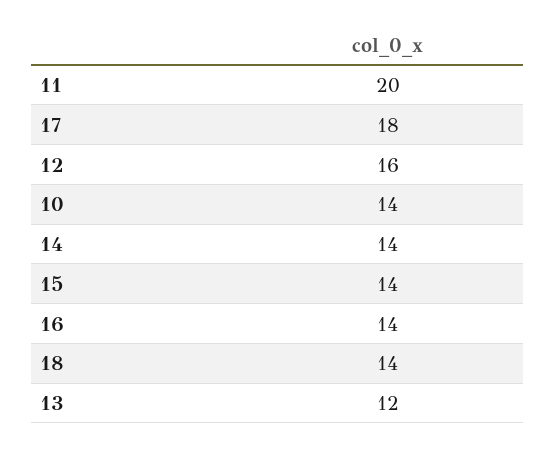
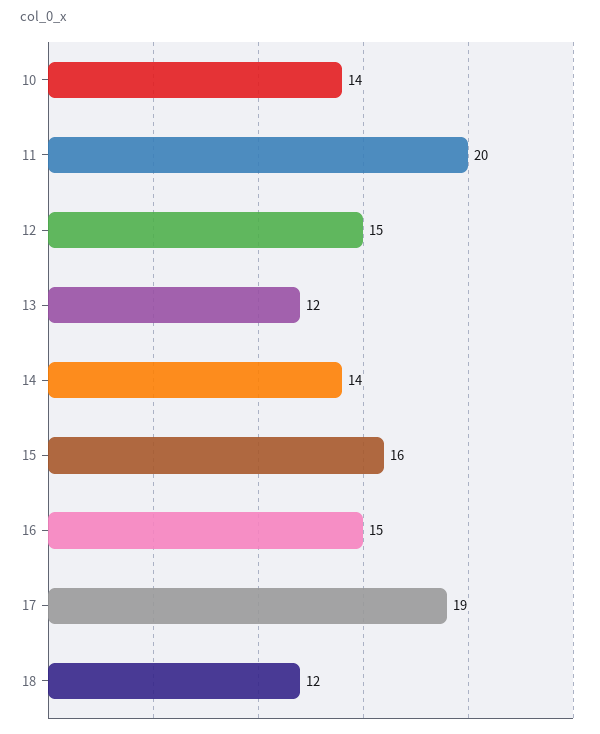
17: 18 -> 19
12: 16 -> 15
15: 14 -> 16
16: 14 -> 15
18: 14 -> 12

